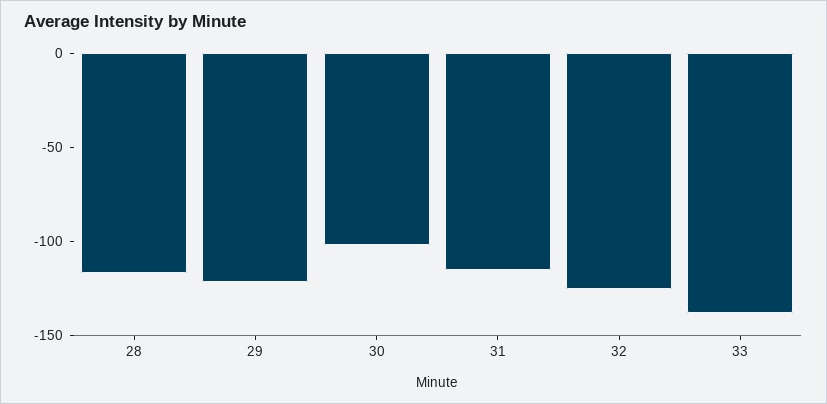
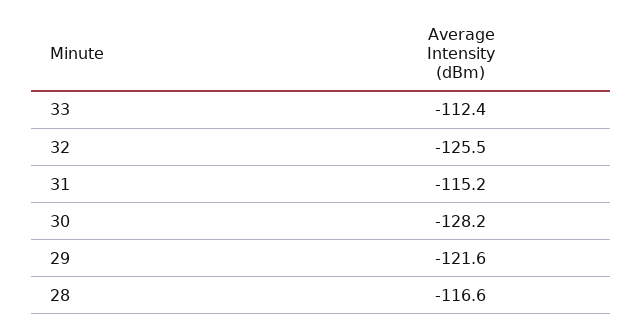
30: -100 -> -128.2
33: -140 -> -112.4

